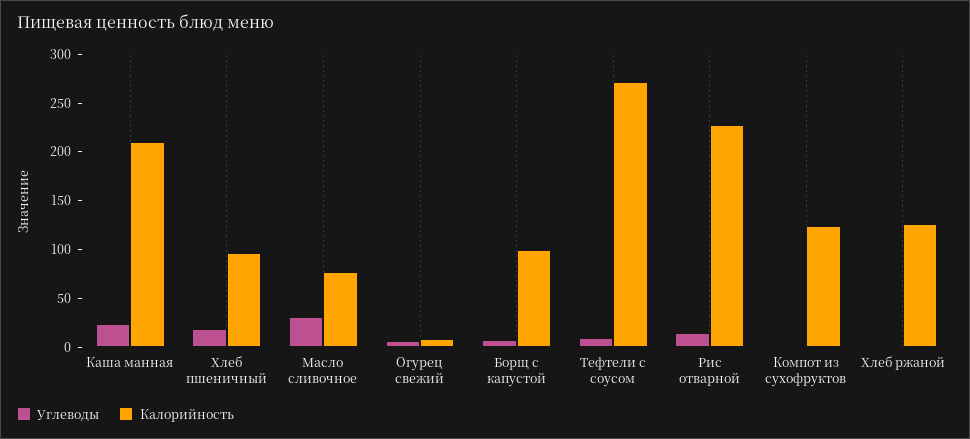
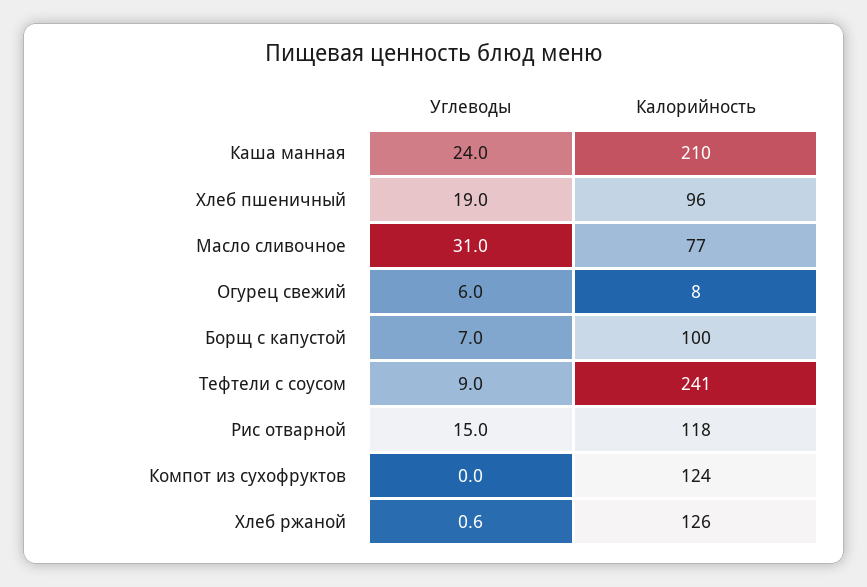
Калорийность, Тефтели с соусом: 270 -> 241
Калорийность, Рис отварной: 230 -> 118

